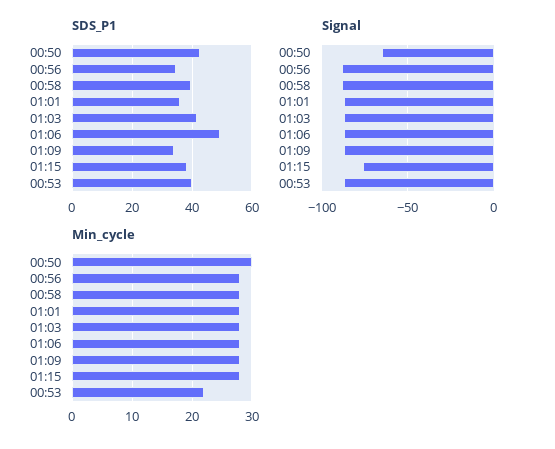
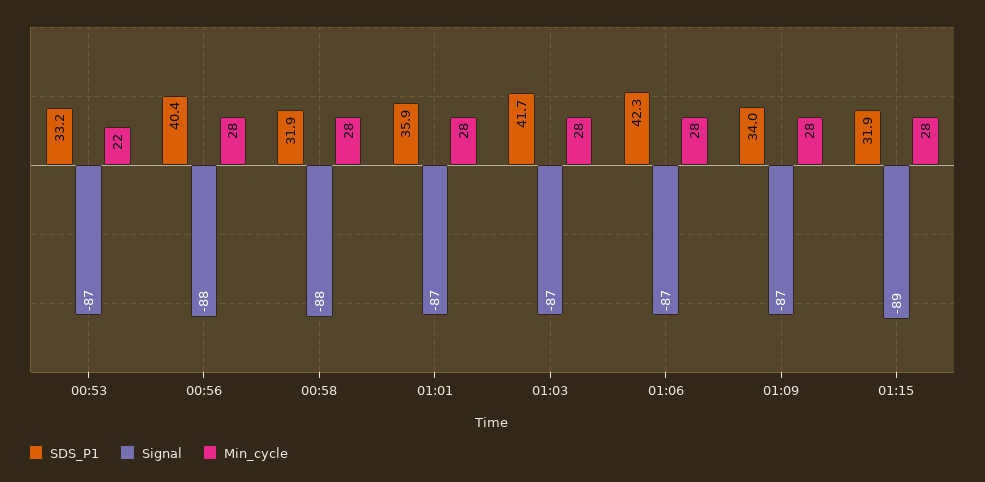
SDS_P1, 00:50: 42.5 -> none
SDS_P1, 00:56: 35 -> 40.4
SDS_P1, 00:58: 40 -> 31.9
SDS_P1, 01:06: 50 -> 42.3
SDS_P1, 01:15: 37.5 -> 31.9
SDS_P1, 00:53: 40 -> 33.2
Signal, 00:50: -65 -> none
Signal, 01:15: -75 -> -89
Min_cycle, 00:50: 30 -> none

